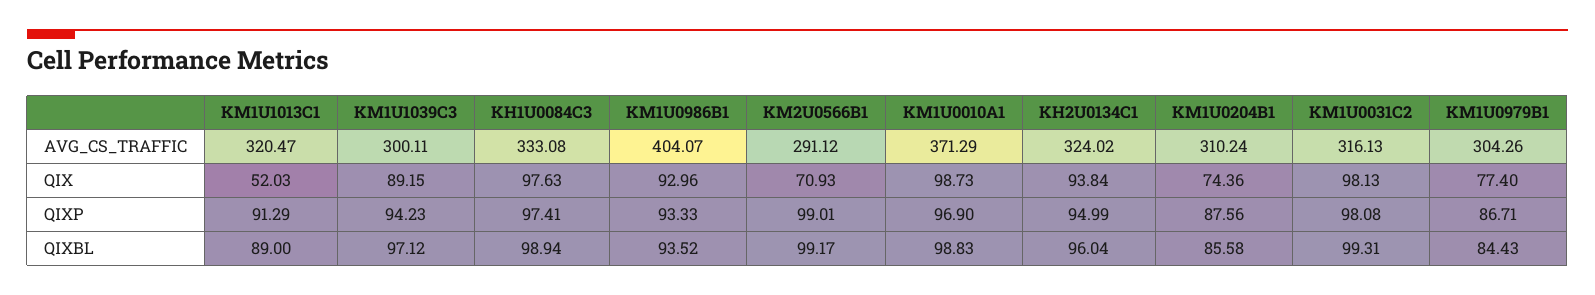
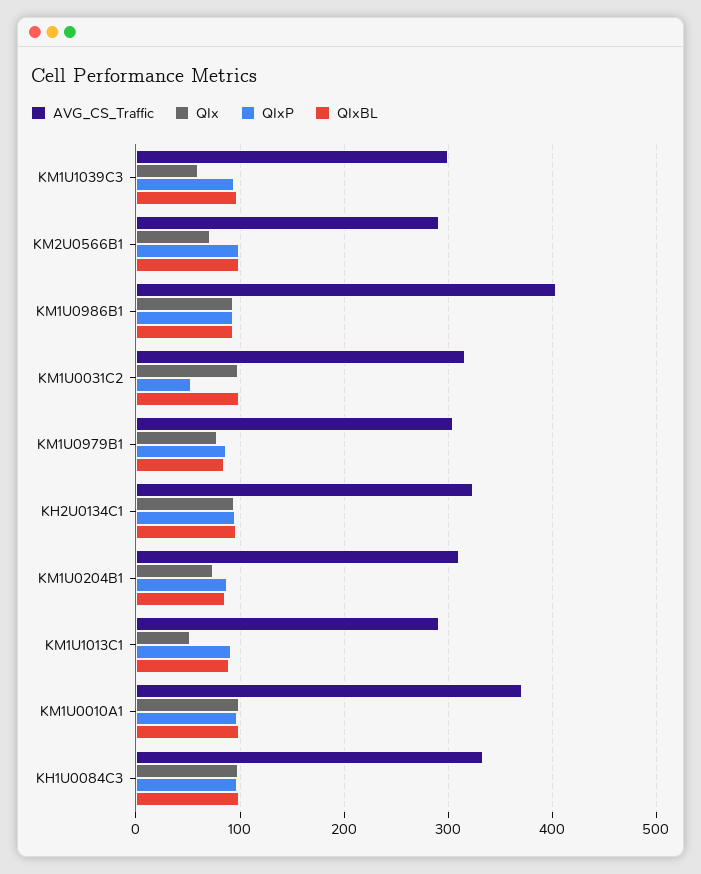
AVG_CS_TRAFFIC, KM1U1013C1: 320.47 -> 290
QIX, KM1U1039C3: 89.15 -> 60
QIXP, KM1U0031C2: 98.08 -> 50

